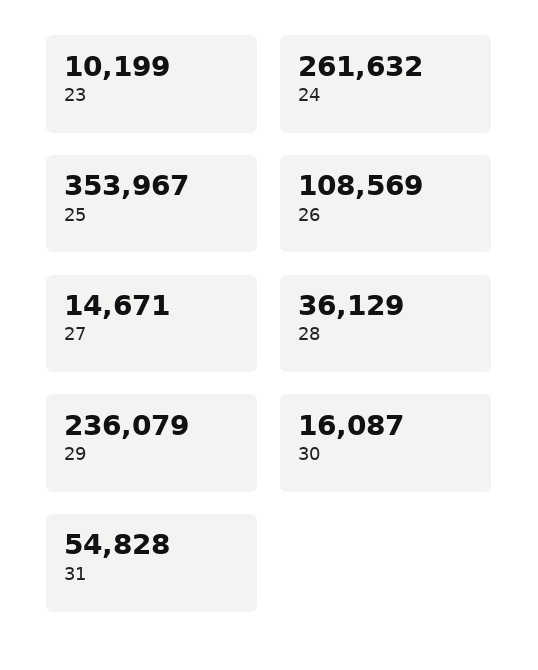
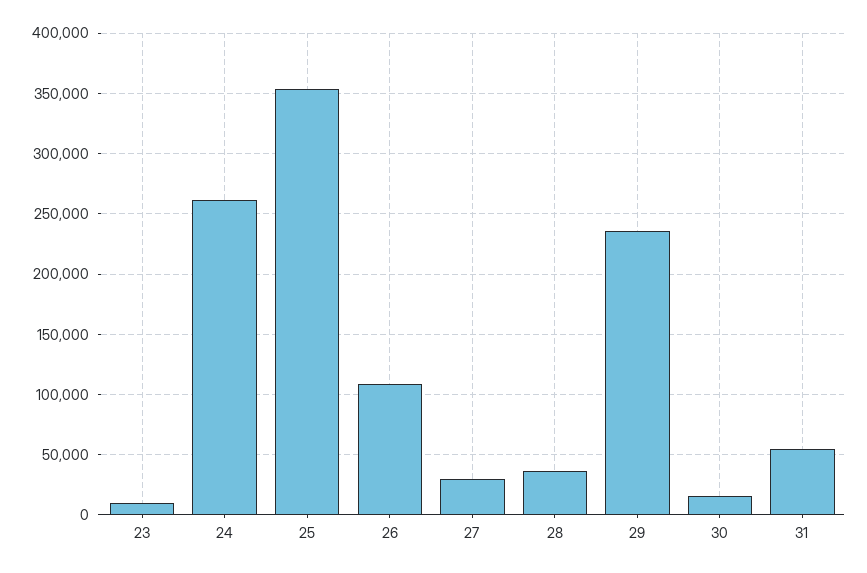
27: 14671 -> 30000

